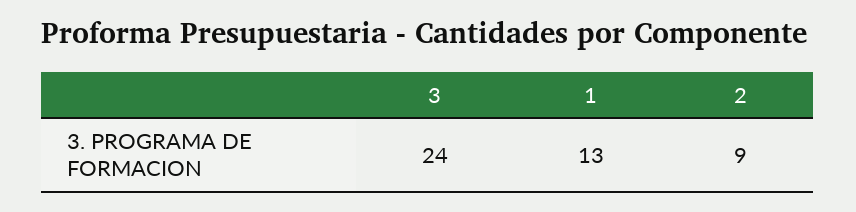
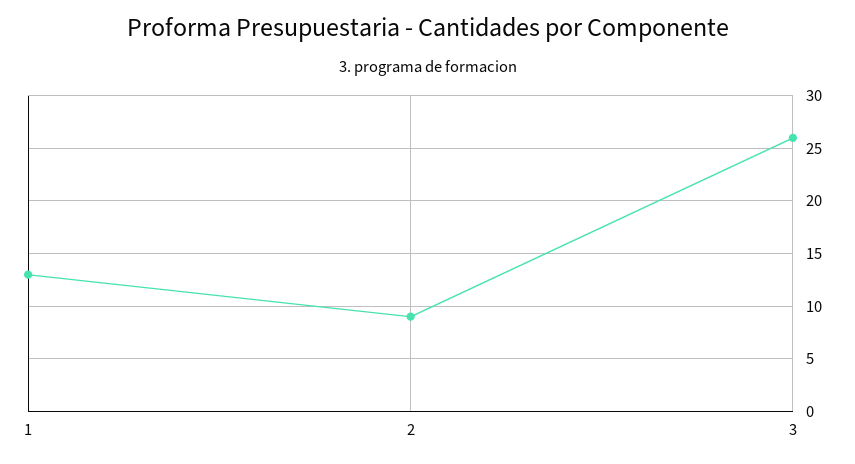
3: 24 -> 26

